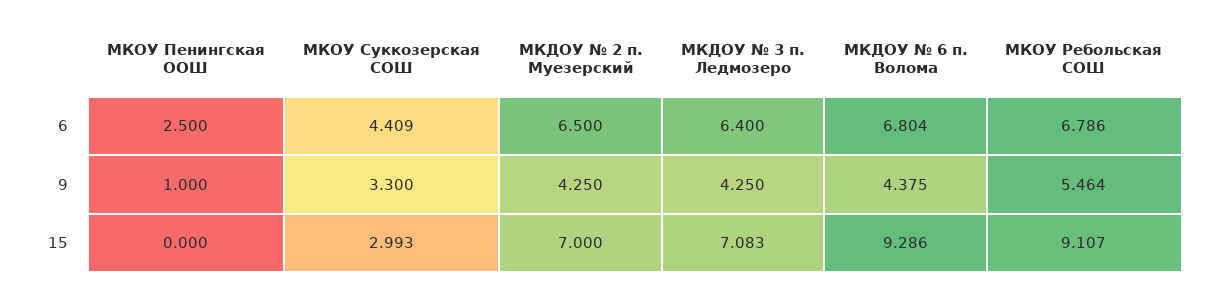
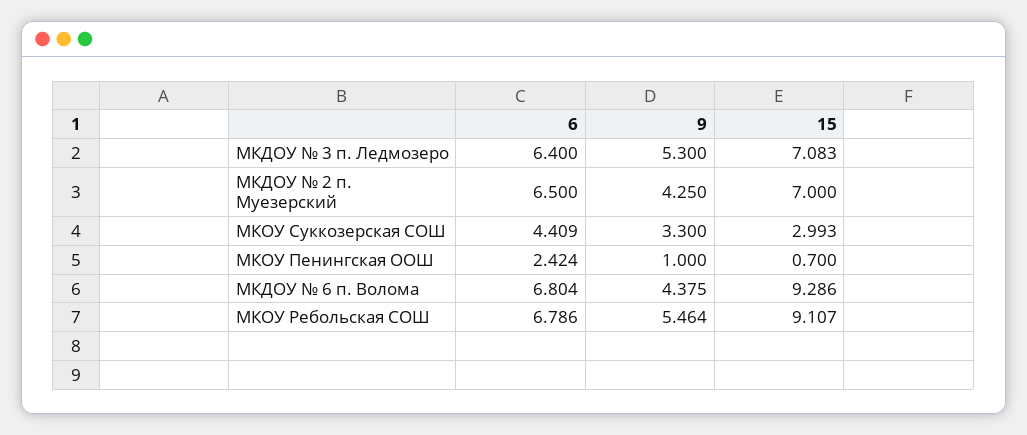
МКОУ Пенингская ООШ, 6: 2.5 -> 2.424
МКДОУ № 3 п. Ледмозеро, 9: 4.25 -> 5.3
МКОУ Пенингская ООШ, 15: 0 -> 0.7

